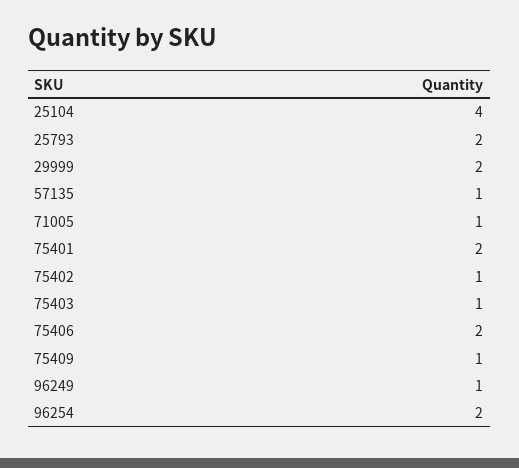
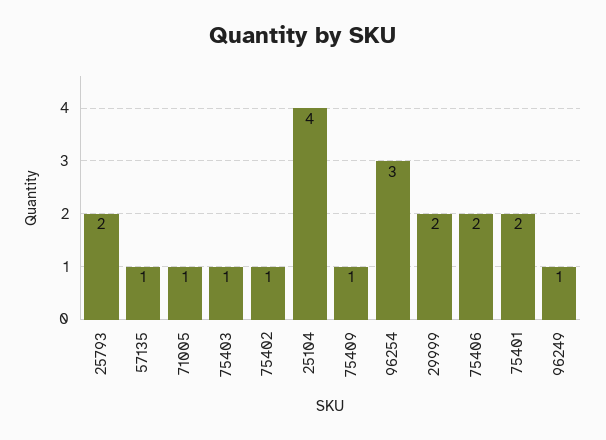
96254: 2 -> 3

